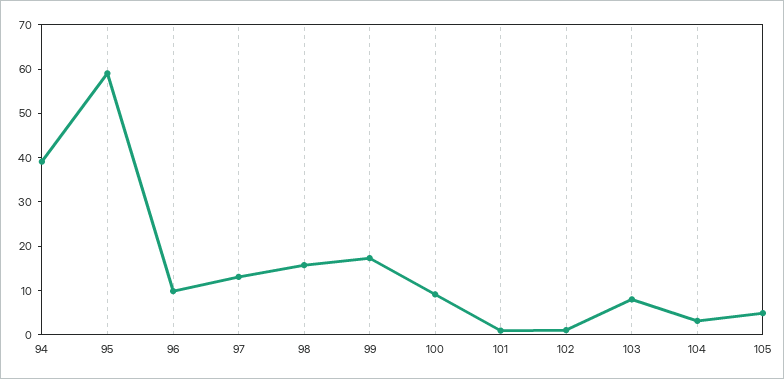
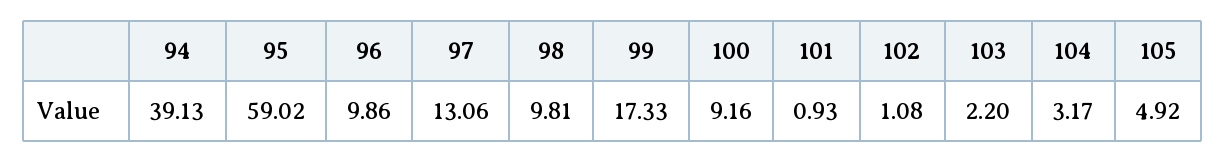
98: 16 -> 9.81
103: 8 -> 2.2

